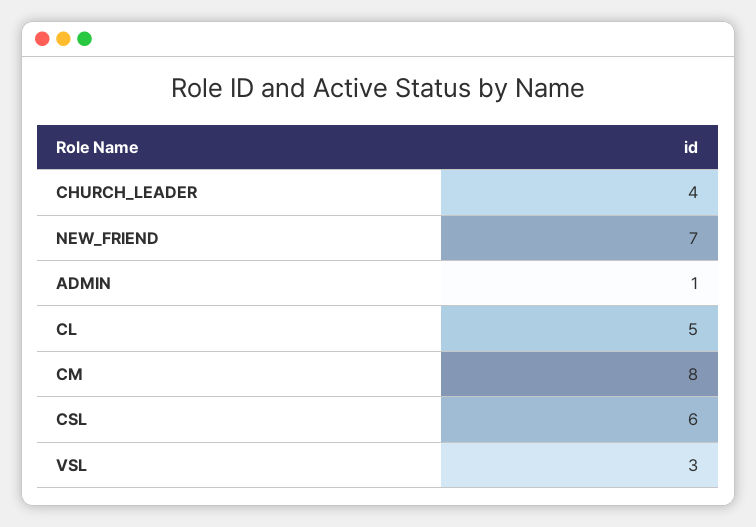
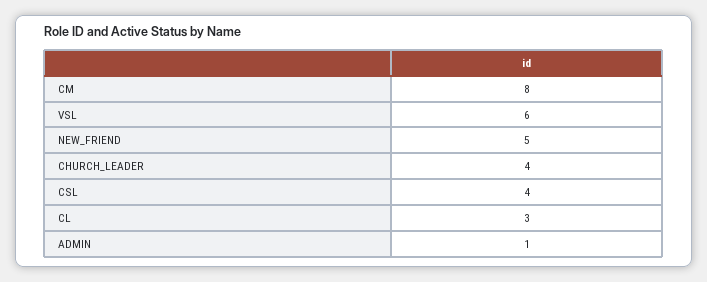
NEW_FRIEND: 7 -> 5
CL: 5 -> 3
CSL: 6 -> 4
VSL: 3 -> 6

